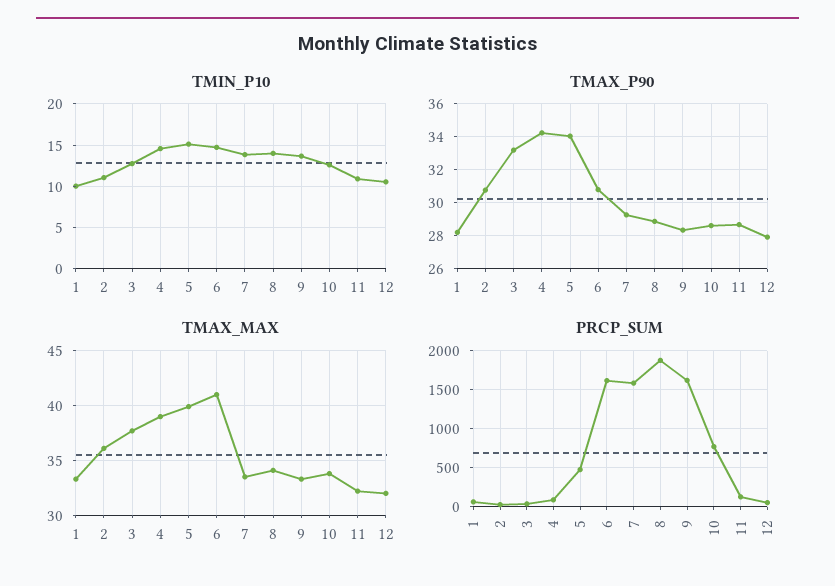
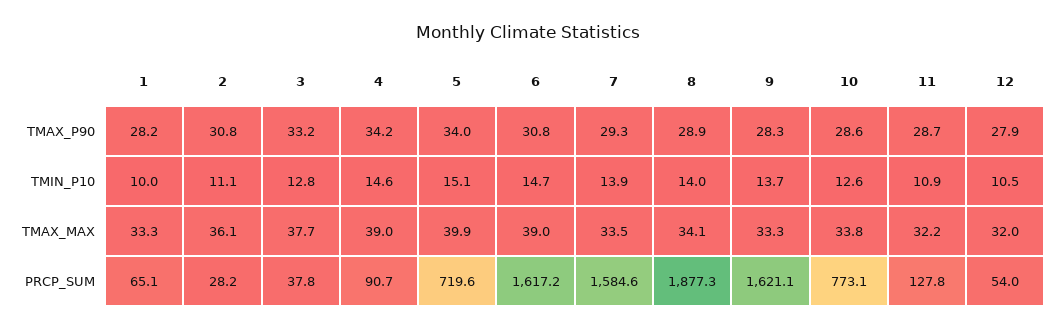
TMAX_MAX, 6: 41 -> 39
PRCP_SUM, 5: 500 -> 719.6

